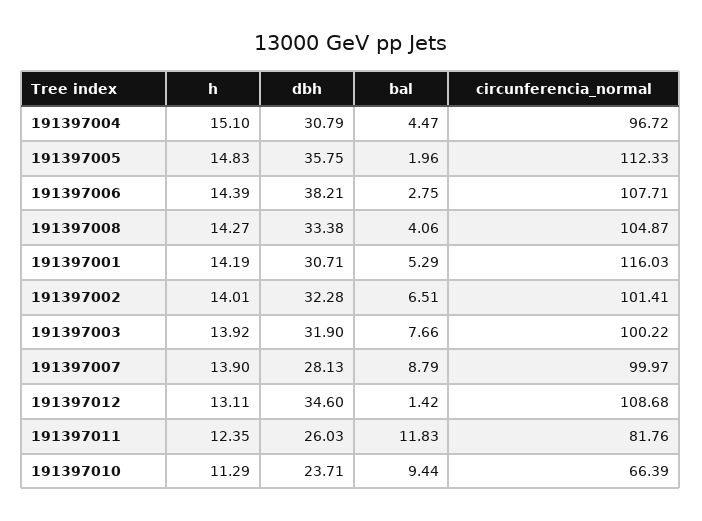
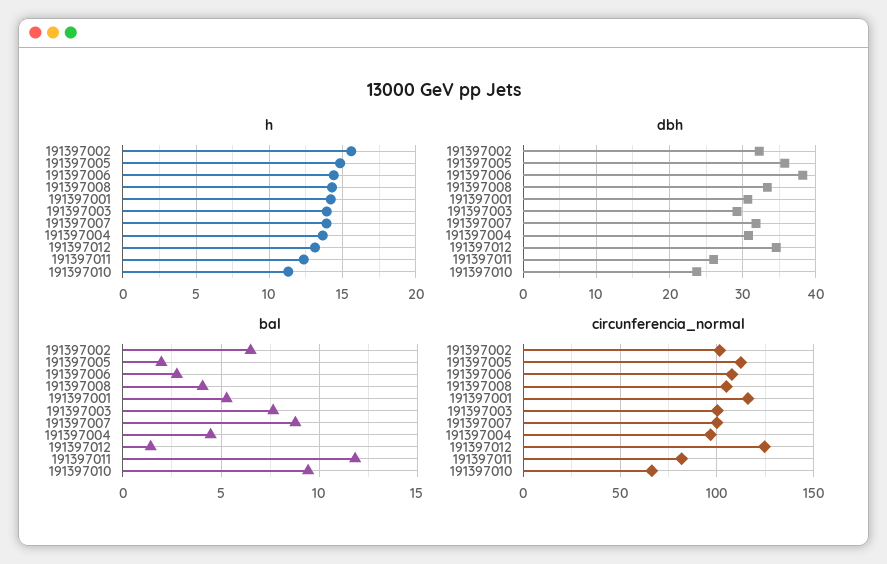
h, 191397004: 15.1 -> 13.5
h, 191397002: 14.01 -> 15.5
dbh, 191397003: 31.9 -> 29
dbh, 191397007: 28.13 -> 32
circunferencia_normal, 191397012: 108.68 -> 125

